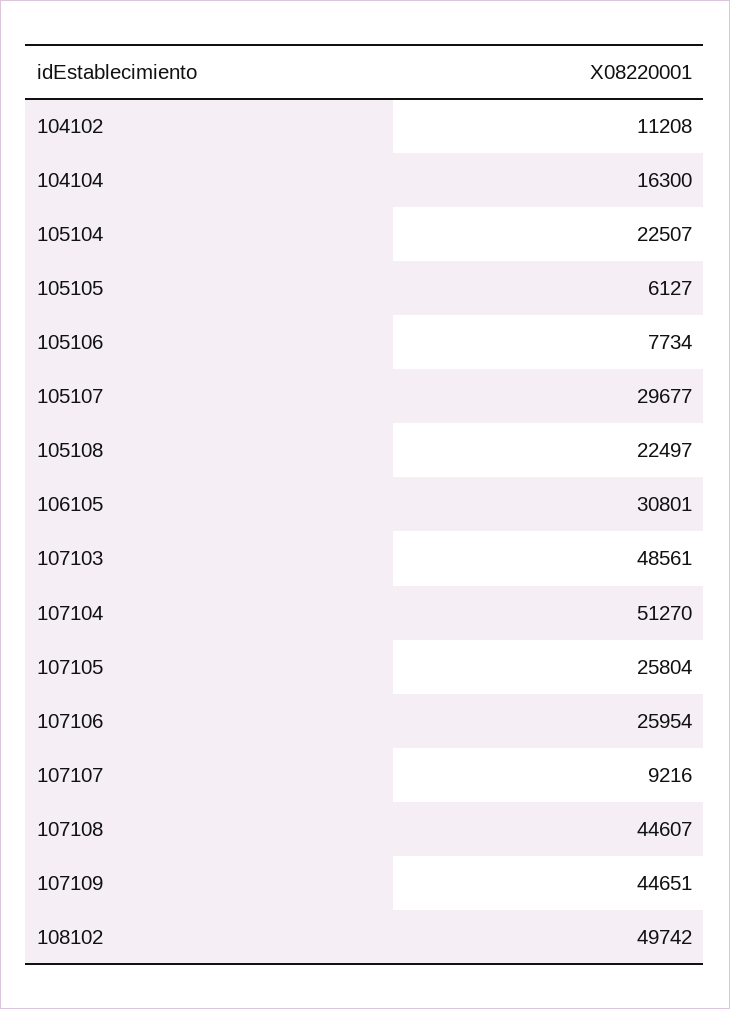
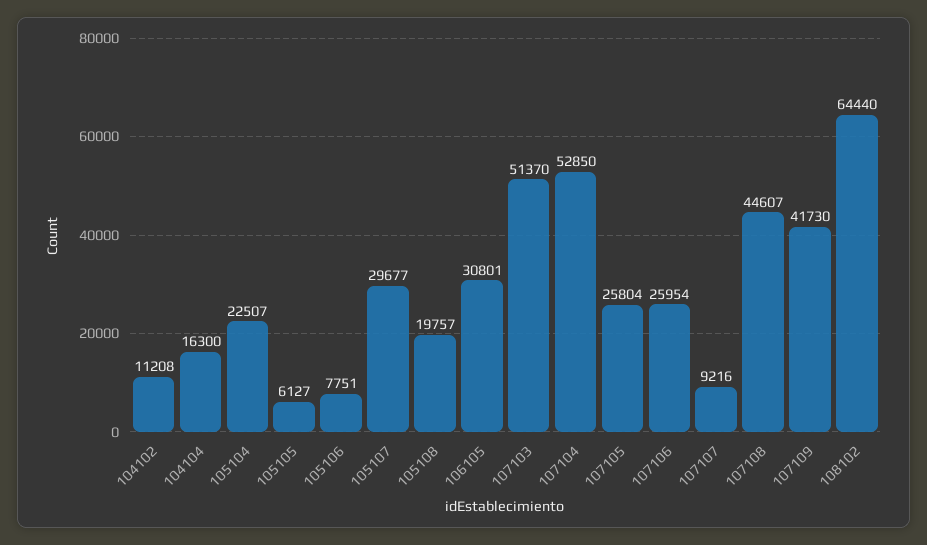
105106: 7734 -> 7751
105108: 22497 -> 19757
107103: 48561 -> 51370
107104: 51270 -> 52850
107109: 44651 -> 41730
108102: 49742 -> 64440

